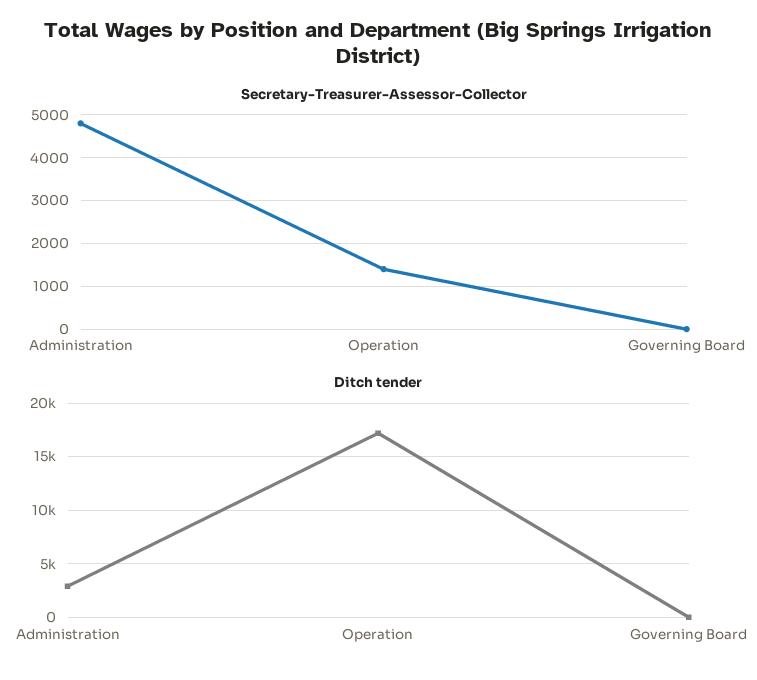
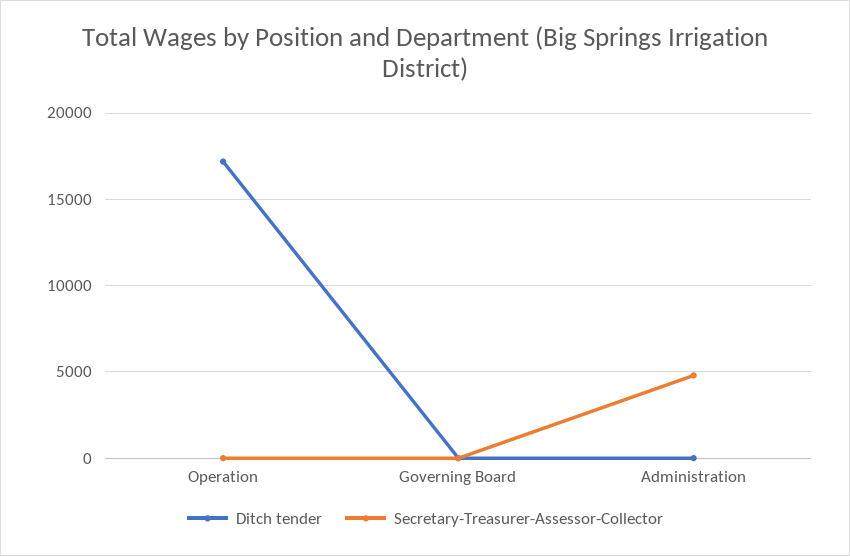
Secretary-Treasurer-Assessor-Collector, Operation: 1400 -> 0
Ditch tender, Administration: 3000 -> 0

